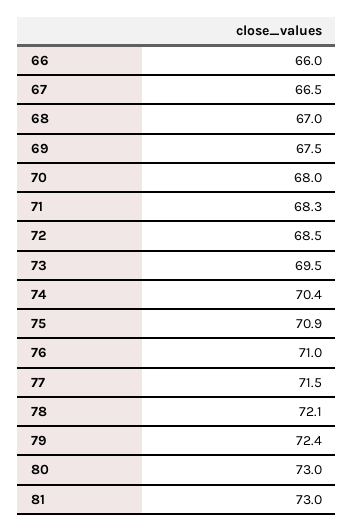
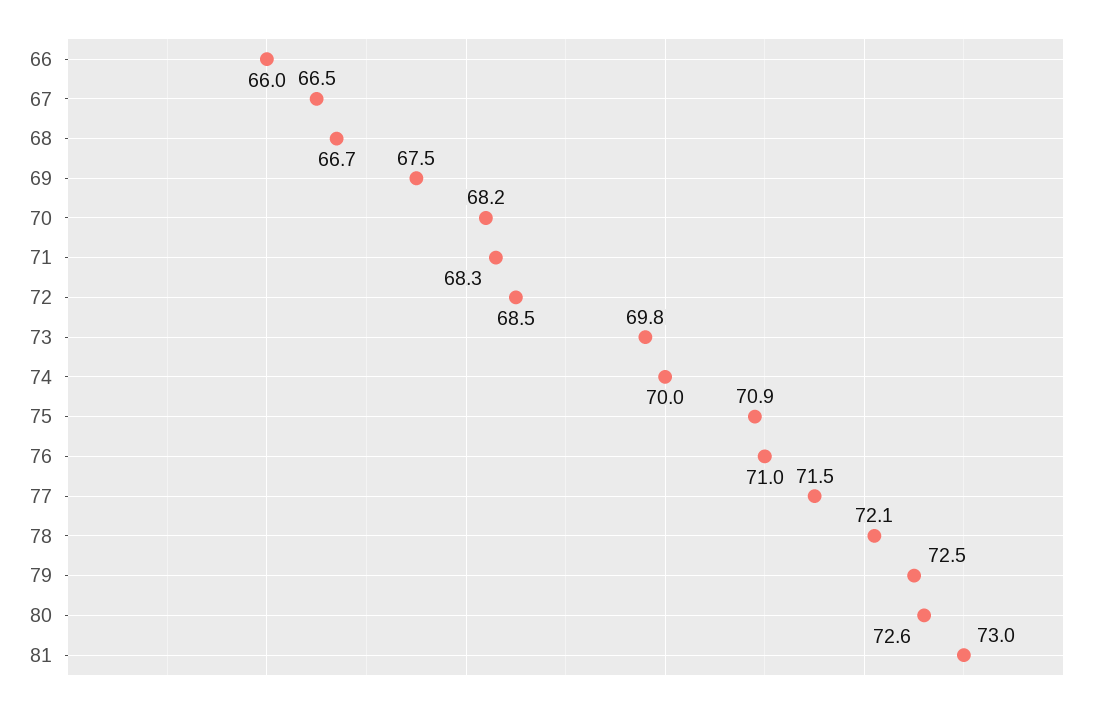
68: 67 -> 66.7
70: 68 -> 68.2
73: 69.5 -> 69.8
74: 70.4 -> 70
79: 72.4 -> 72.5
80: 73 -> 72.6

